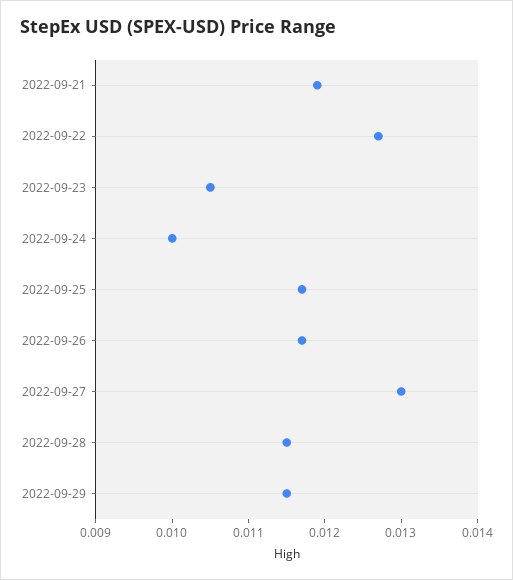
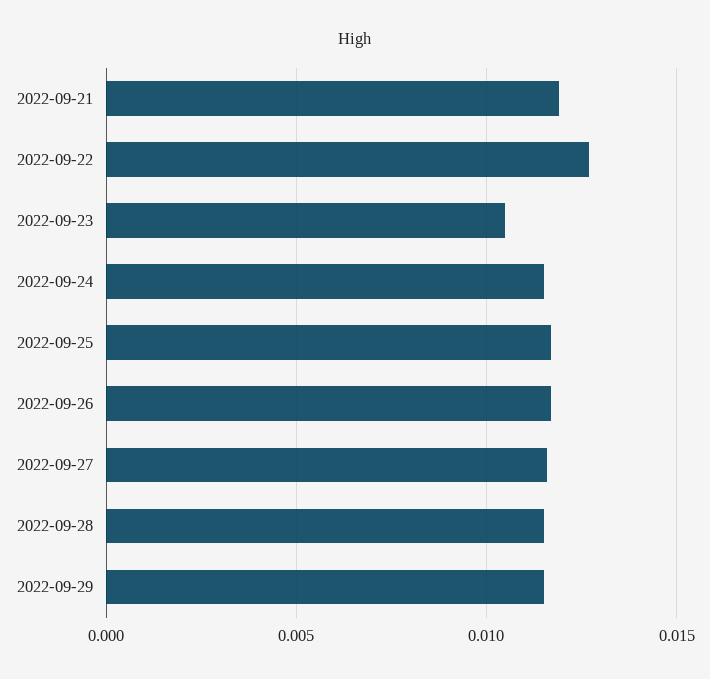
2022-09-24: 0.01 -> 0.0115
2022-09-27: 0.013 -> 0.0115

